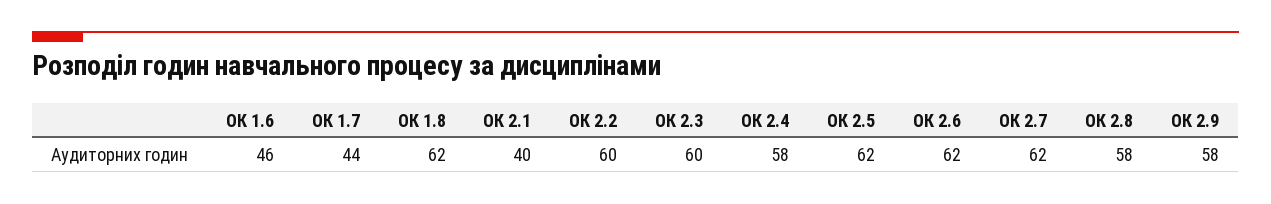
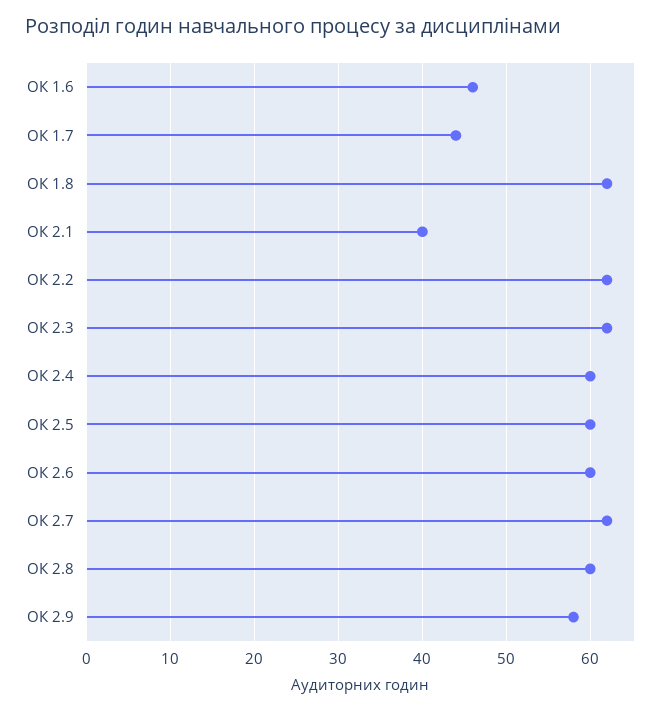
ОК 2.2: 60 -> 62
ОК 2.3: 60 -> 62
ОК 2.4: 58 -> 60
ОК 2.5: 62 -> 60
ОК 2.6: 62 -> 60
ОК 2.8: 58 -> 60

